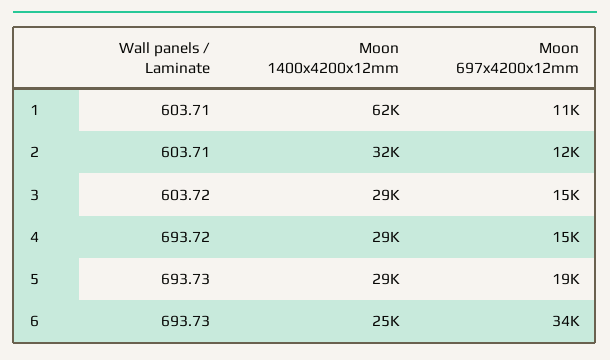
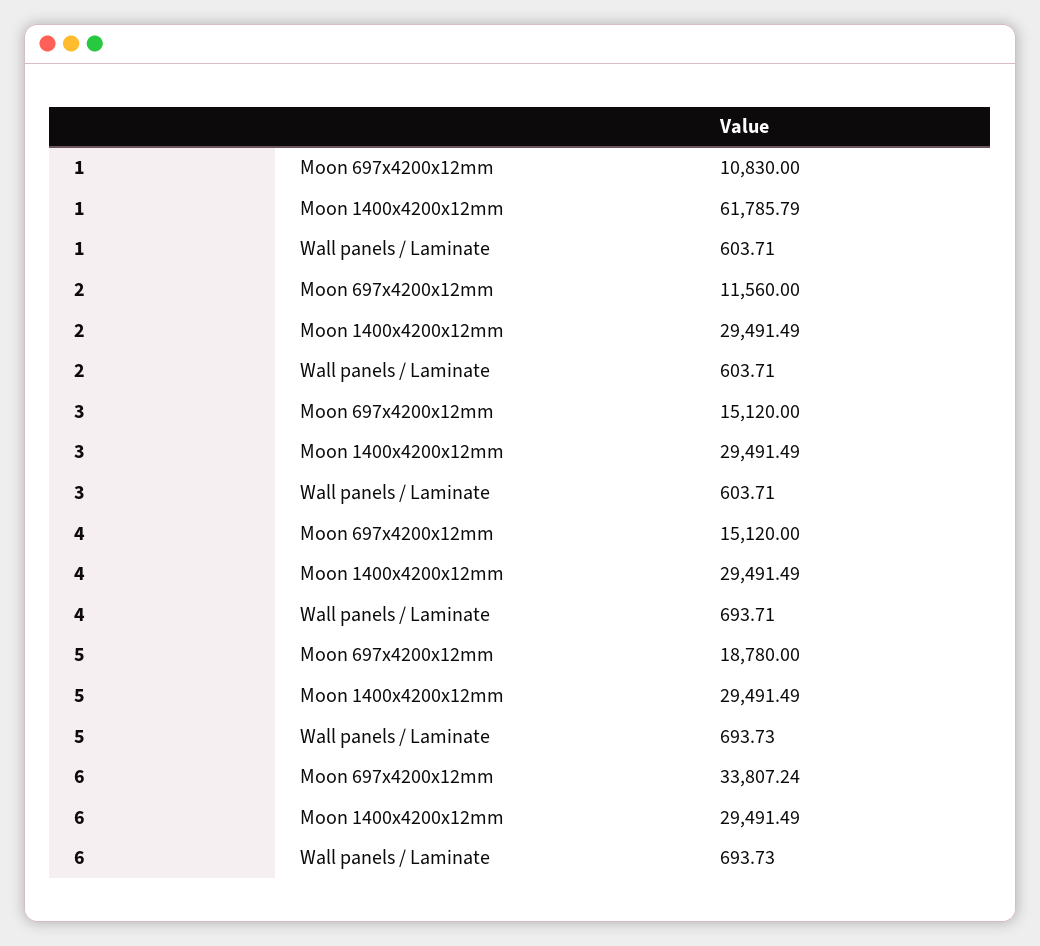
Moon 1400x4200x12mm, 2: 32000 -> 29491.49
Wall panels / Laminate, 3: 603.72 -> 603.71
Wall panels / Laminate, 4: 693.72 -> 693.71
Moon 1400x4200x12mm, 6: 25000 -> 29491.49

